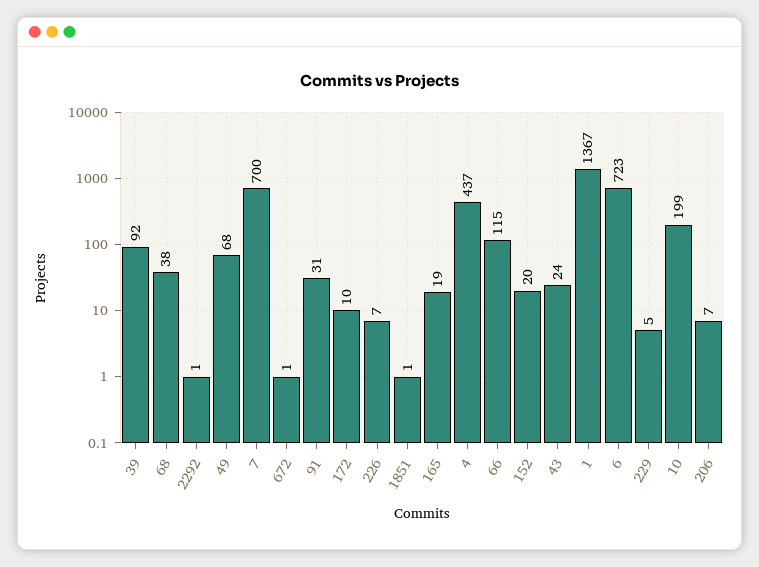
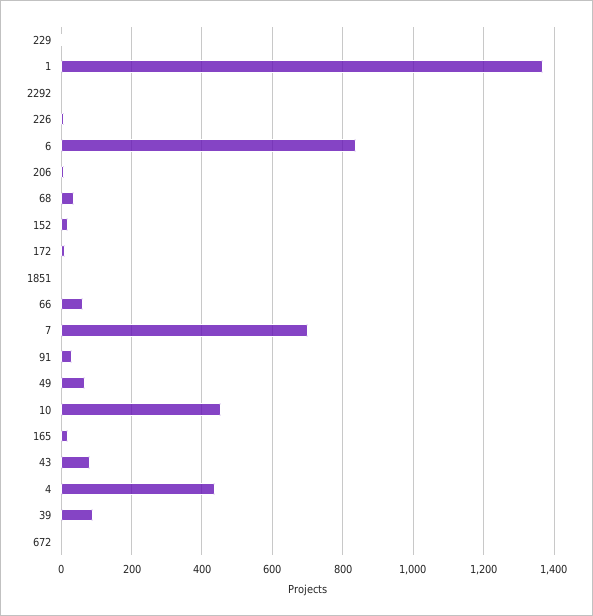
66: 115 -> 60
43: 24 -> 80
6: 723 -> 840
10: 199 -> 460

